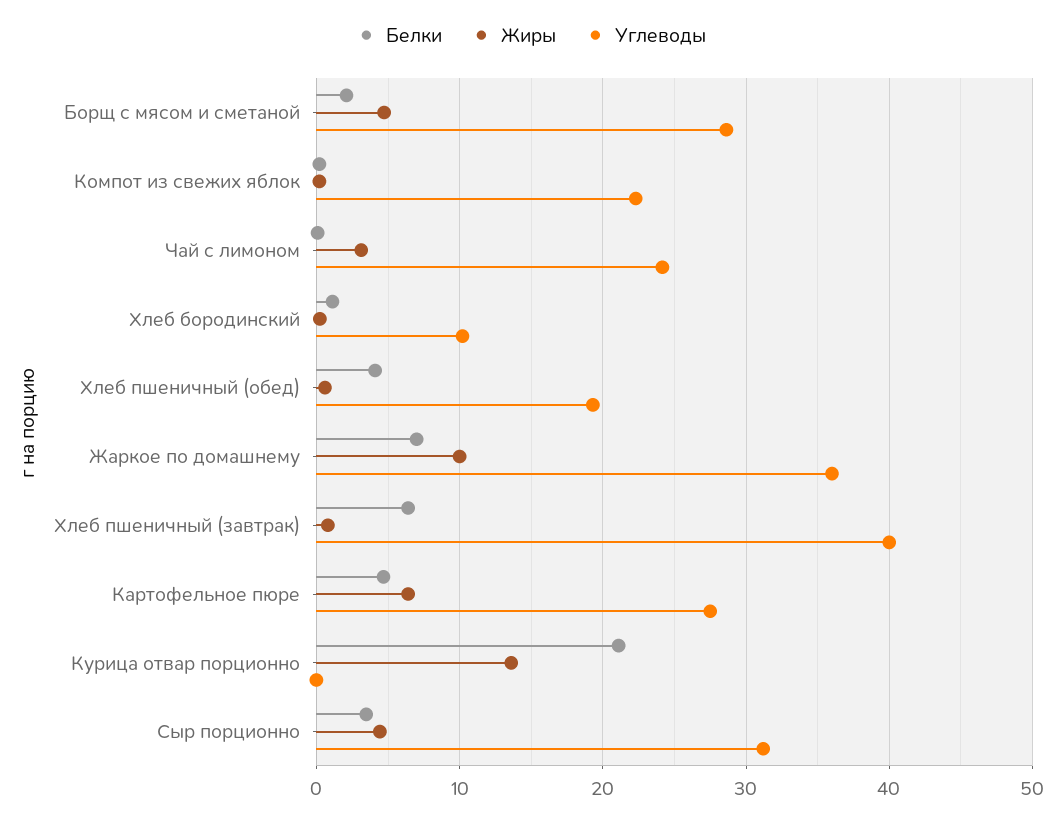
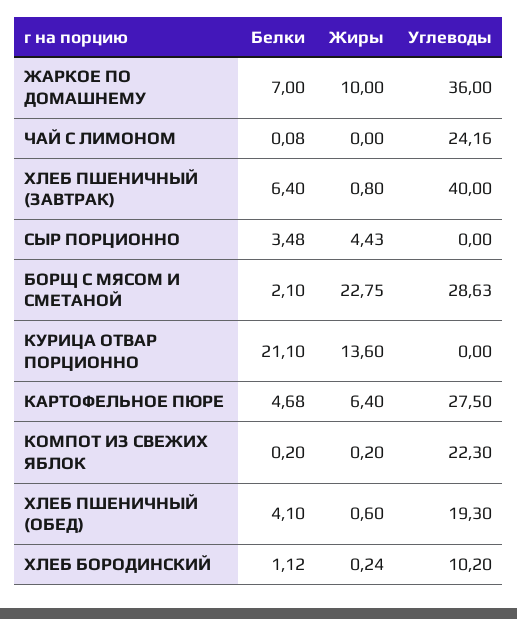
Жиры, Борщ с мясом и сметаной: 5 -> 22.75
Жиры, Чай с лимоном: 3 -> 0
Углеводы, Сыр порционно: 31 -> 0

